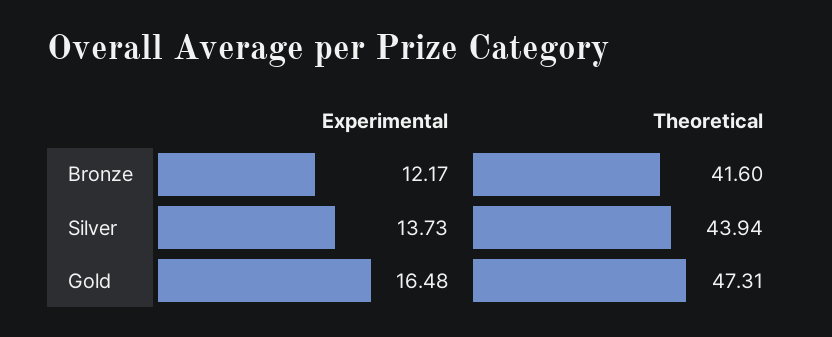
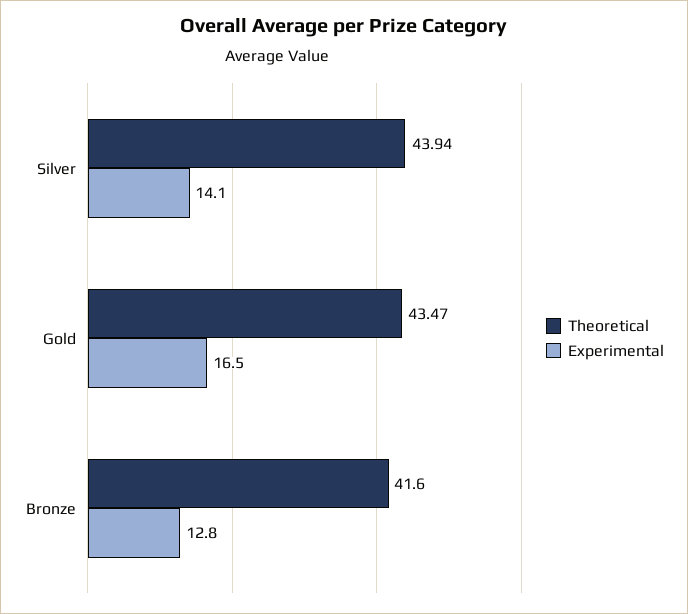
Experimental, Bronze: 12.17 -> 12.8
Experimental, Silver: 13.73 -> 14.1
Theoretical, Gold: 47.31 -> 43.47

